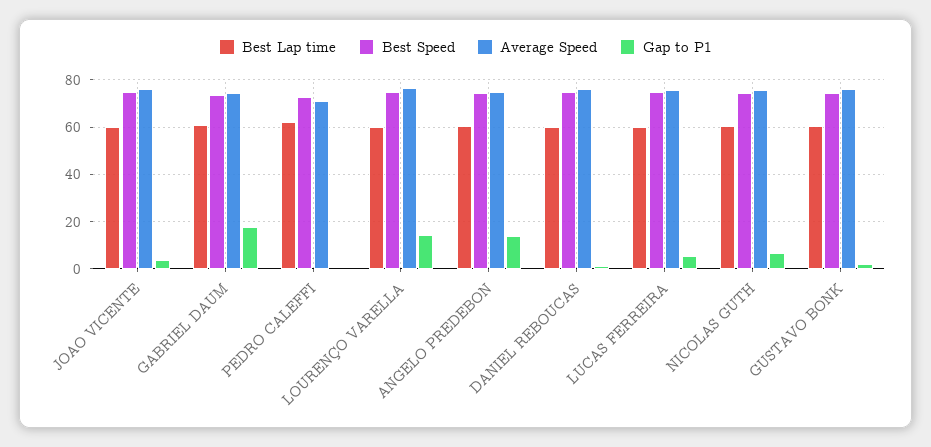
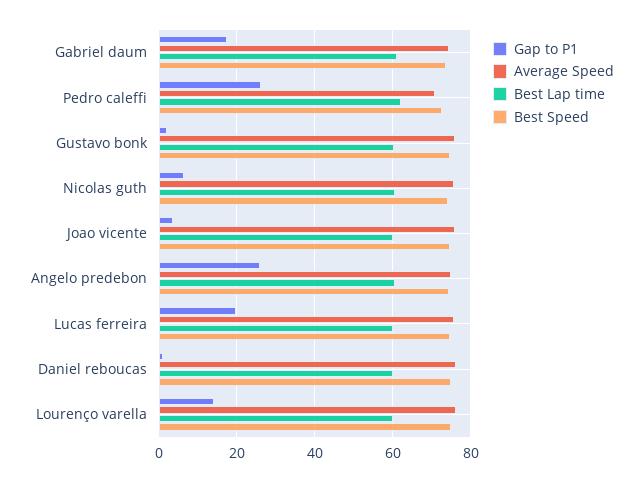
Gap to P1, PEDRO CALEFFI: 0 -> 26
Gap to P1, ANGELO PREDEBON: 15 -> 26
Gap to P1, LUCAS FERREIRA: 5 -> 20

